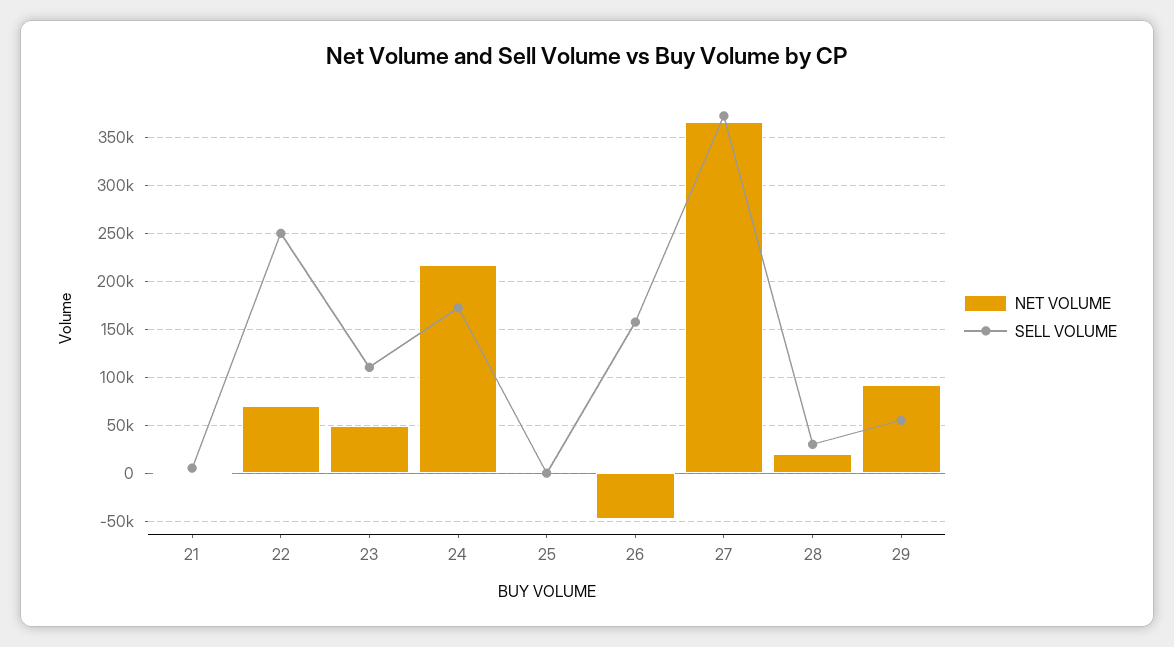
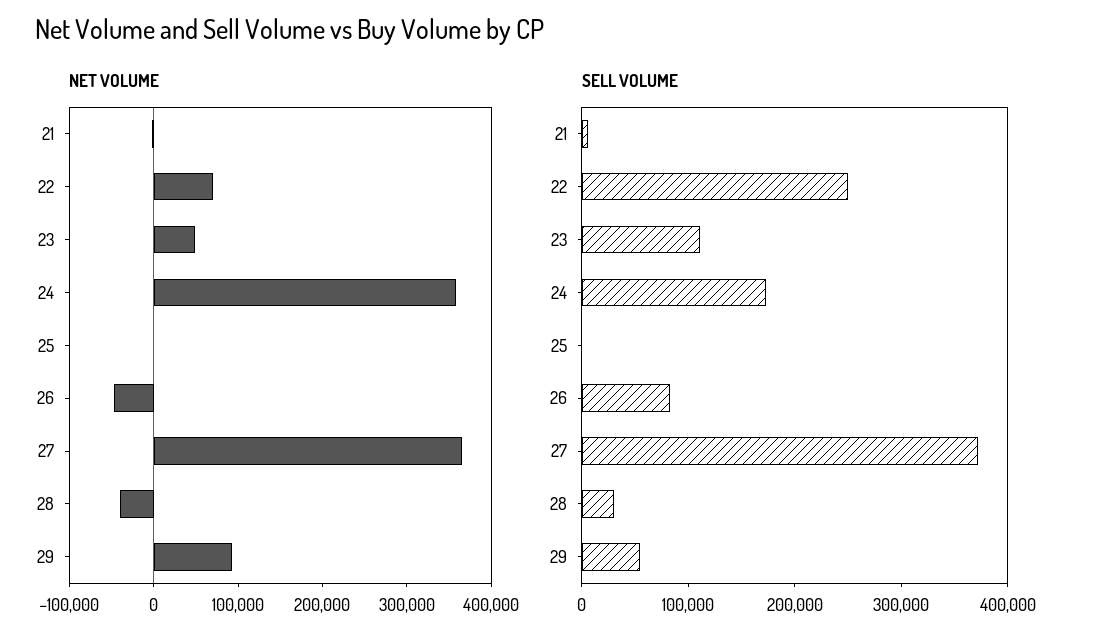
NET VOLUME, 24: 220000 -> 360000
SELL VOLUME, 26: 160000 -> 80000
NET VOLUME, 28: 20000 -> -40000

